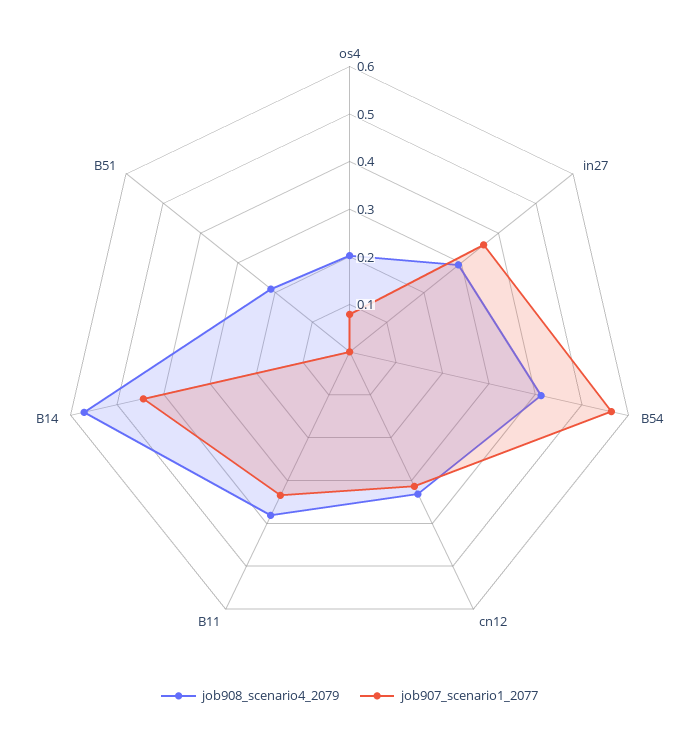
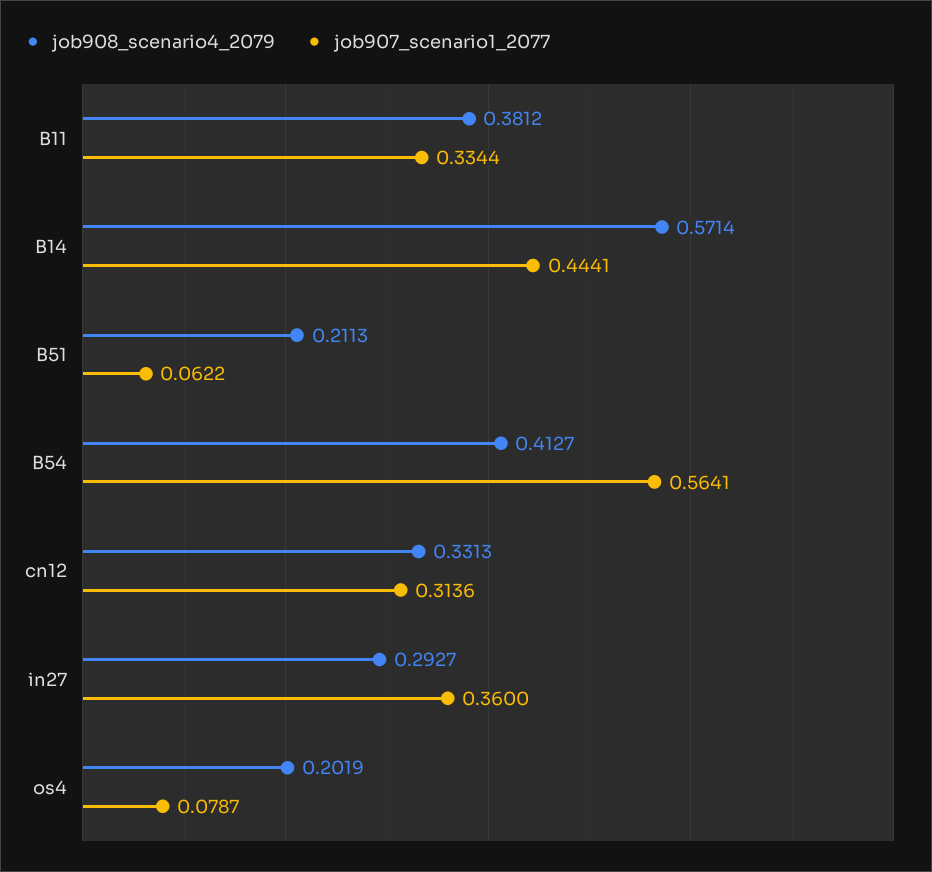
job907_scenario1_2077, B51: 0 -> 0.0622

